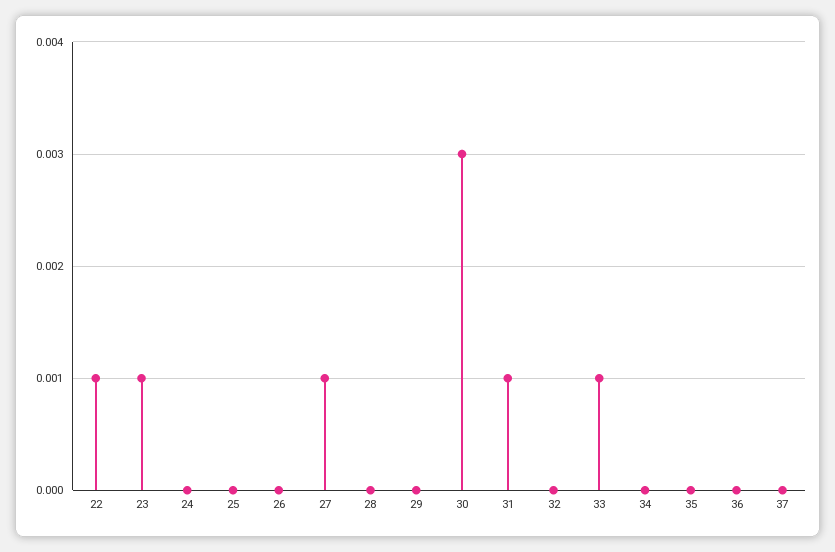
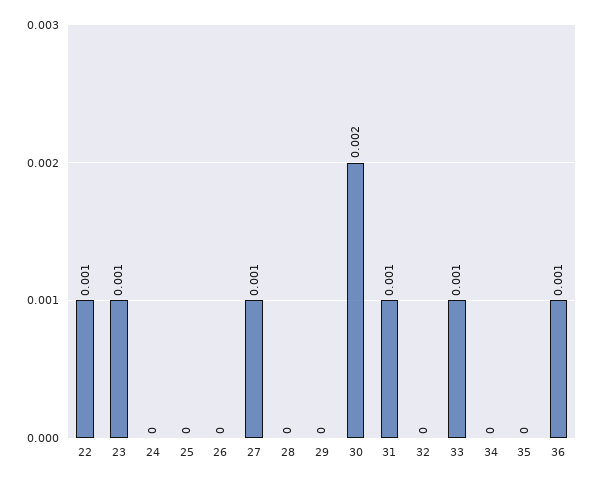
30: 0.003 -> 0.002
36: 0 -> 0.001
37: 0 -> none

